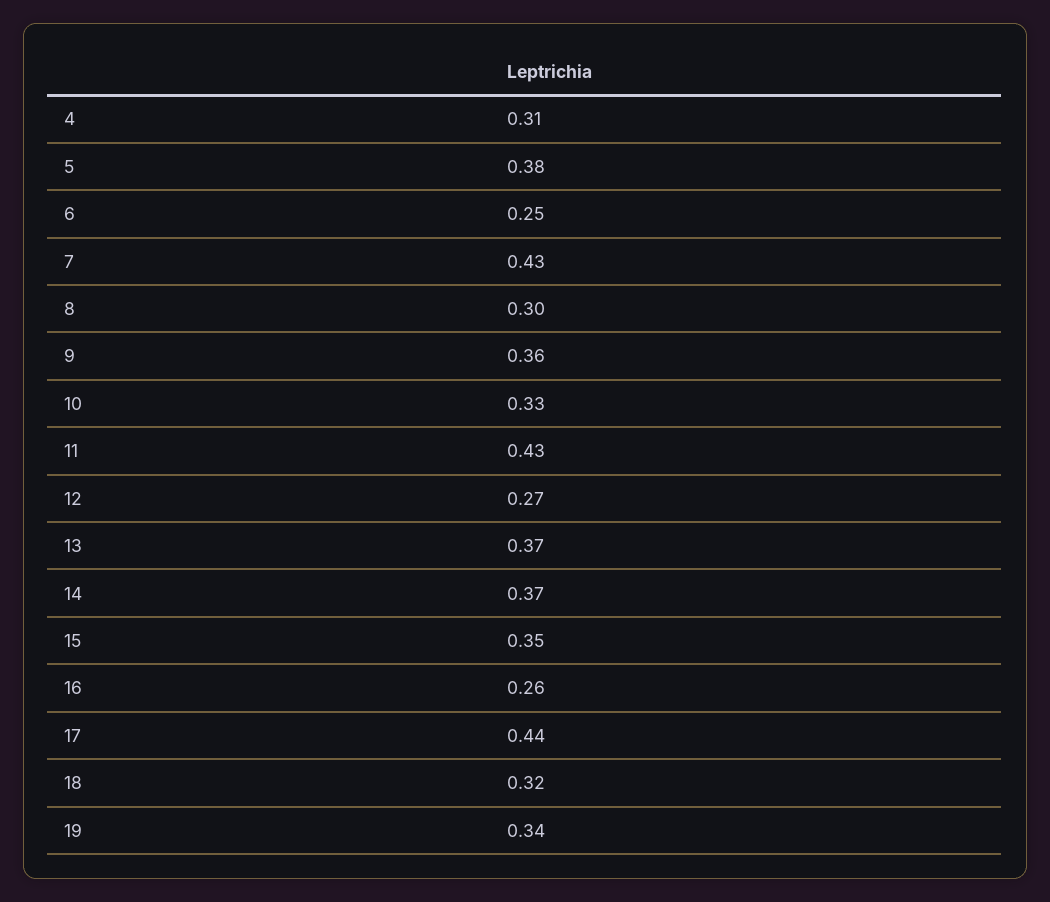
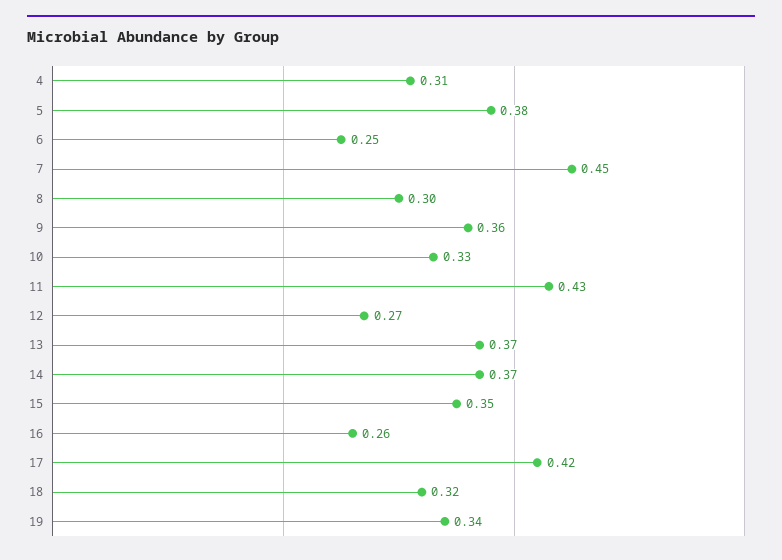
7: 0.43 -> 0.45
17: 0.44 -> 0.42

